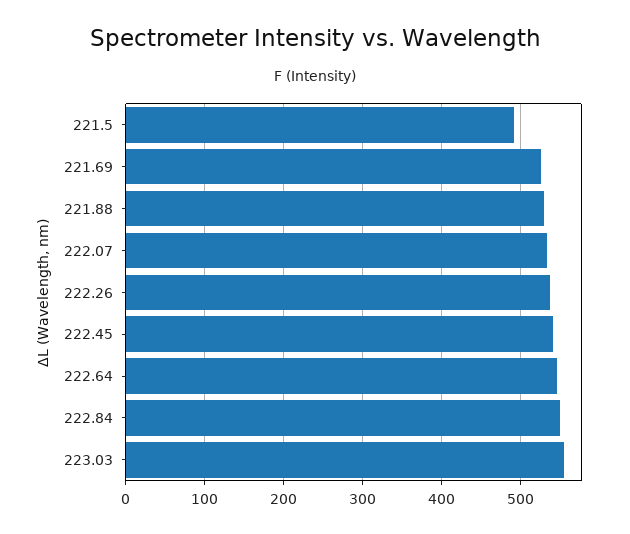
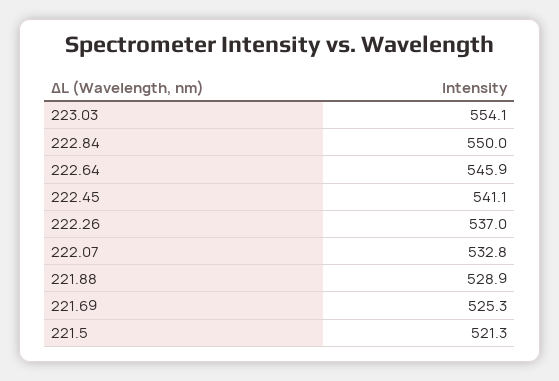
221.5: 490 -> 521.3

